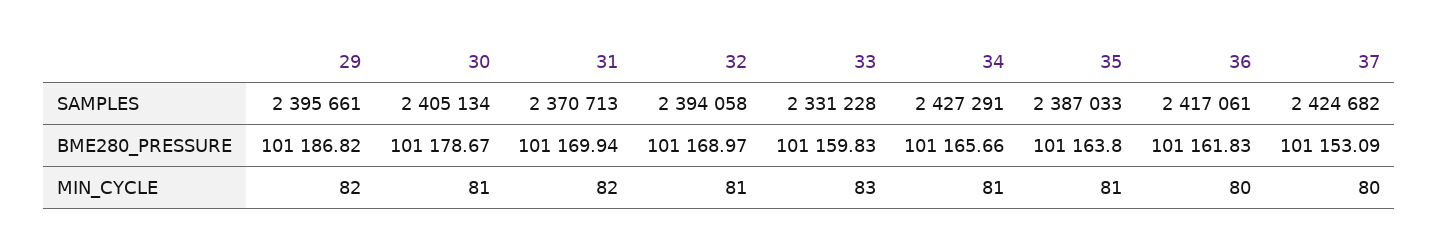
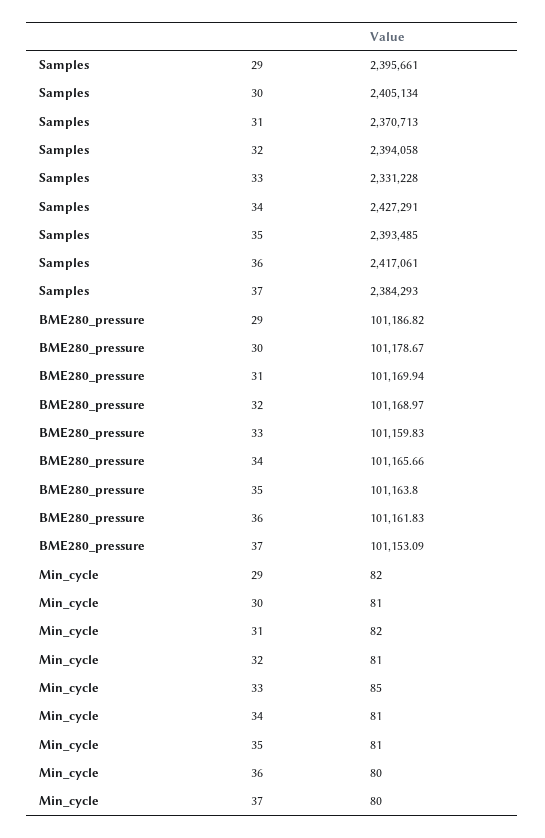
35, SAMPLES: 2387033 -> 2393485
37, SAMPLES: 2424682 -> 2384293
33, MIN_CYCLE: 83 -> 85

